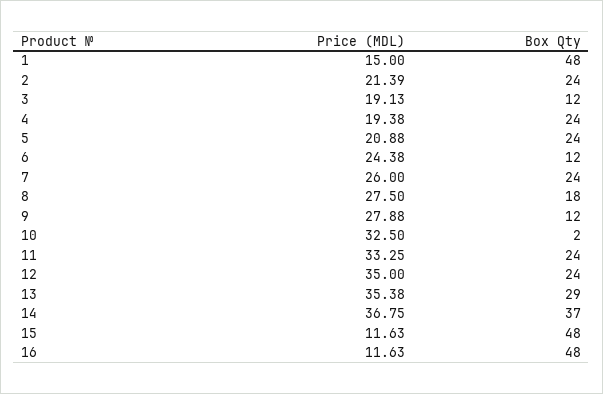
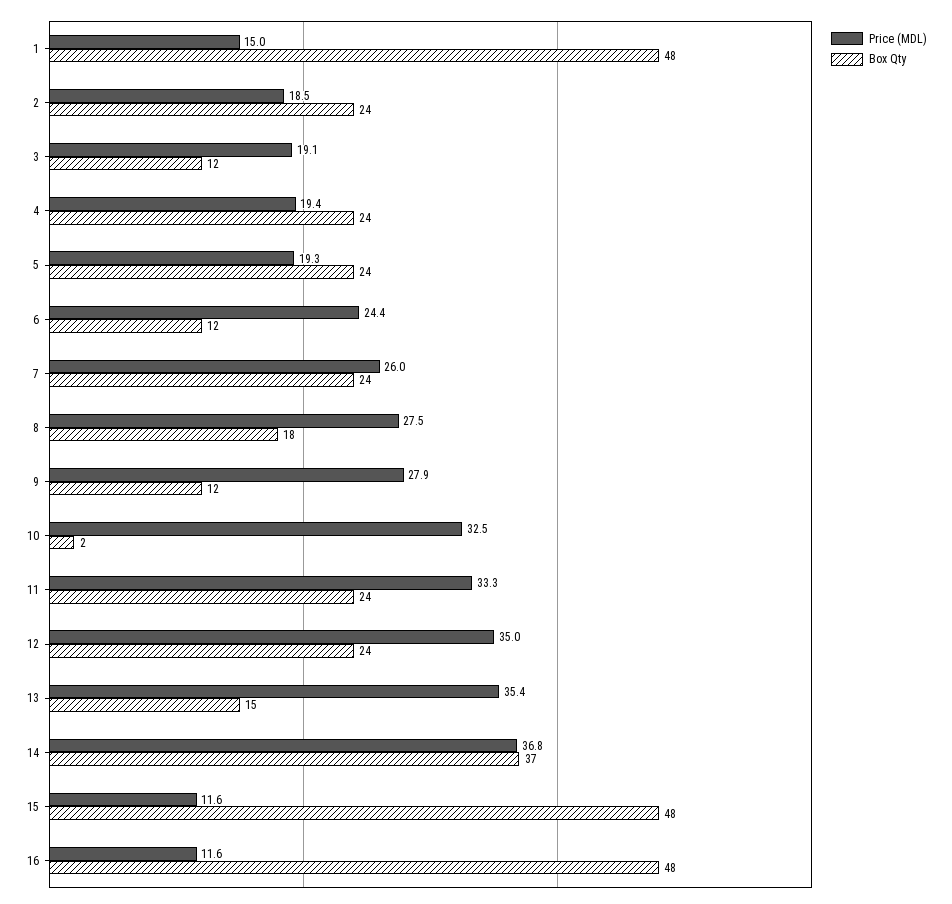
Price (MDL), 2: 21.39 -> 18.5
Price (MDL), 5: 20.88 -> 19.3
Box Qty, 13: 29 -> 15

